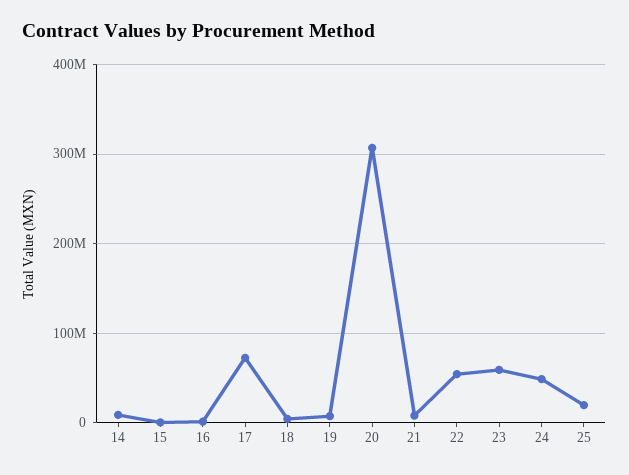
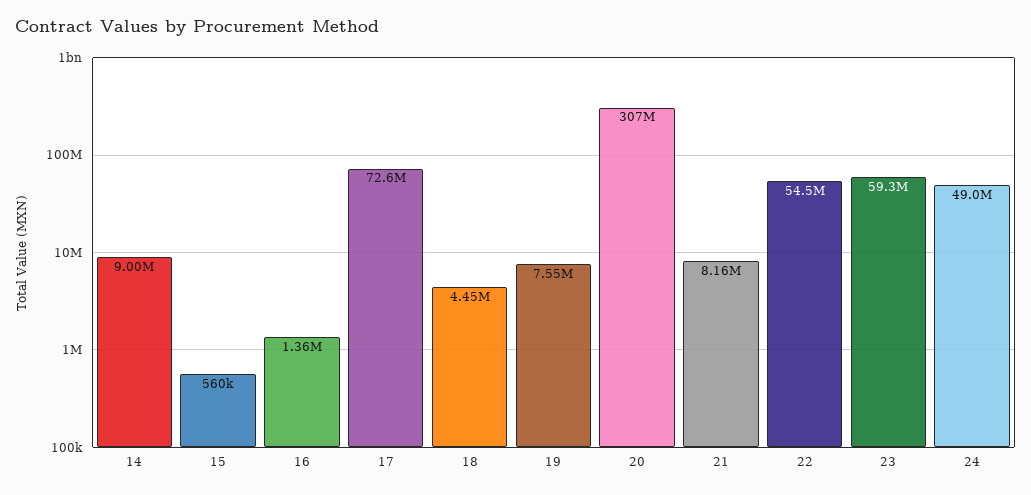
25: 20000000 -> none

